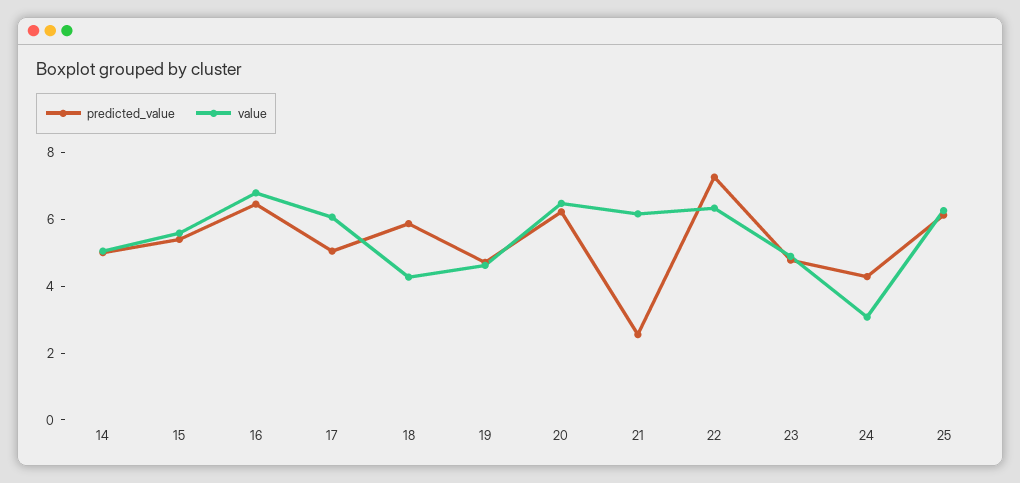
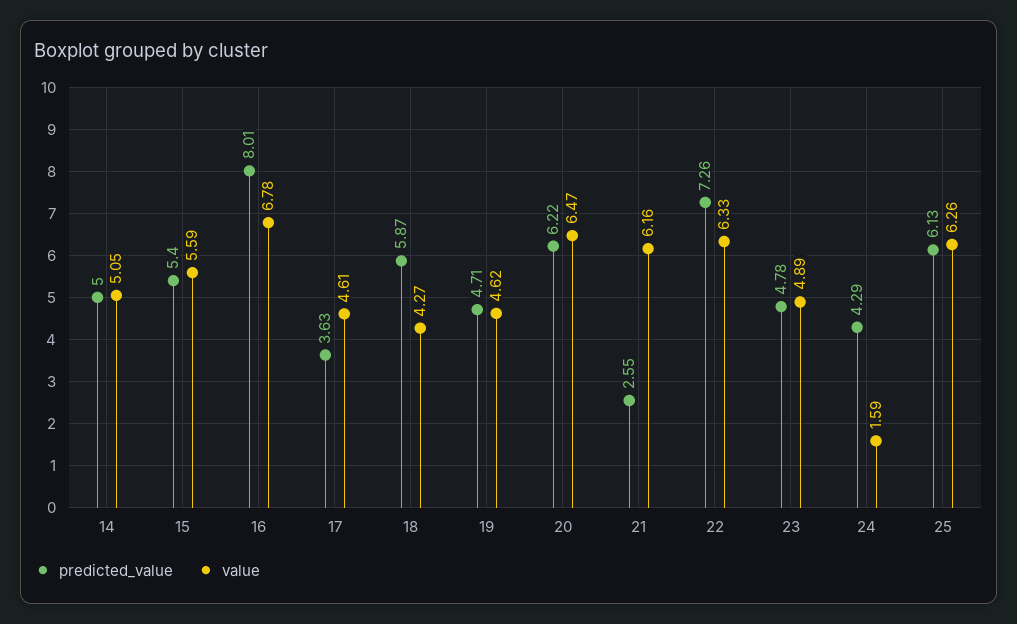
predicted_value, 16: 6.5 -> 8.01
predicted_value, 17: 5 -> 3.63
value, 17: 6 -> 4.61
value, 24: 3 -> 1.59

